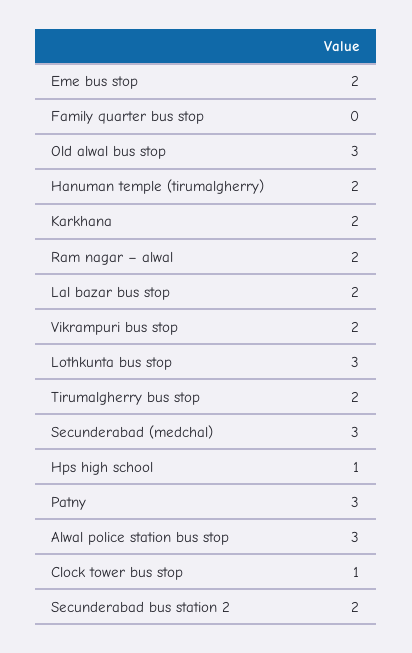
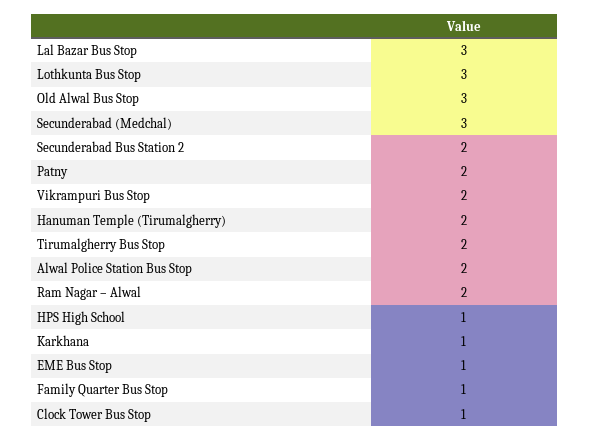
Eme bus stop: 2 -> 1
Family quarter bus stop: 0 -> 1
Karkhana: 2 -> 1
Lal bazar bus stop: 2 -> 3
Patny: 3 -> 2
Alwal police station bus stop: 3 -> 2

